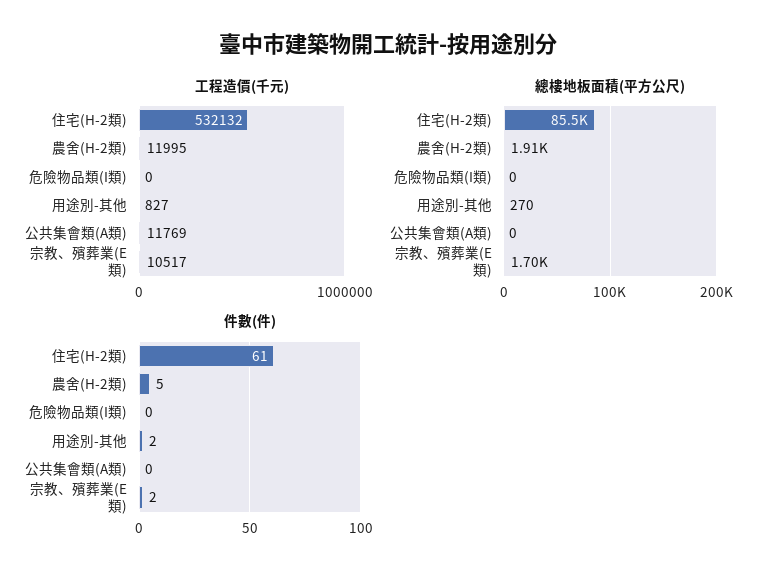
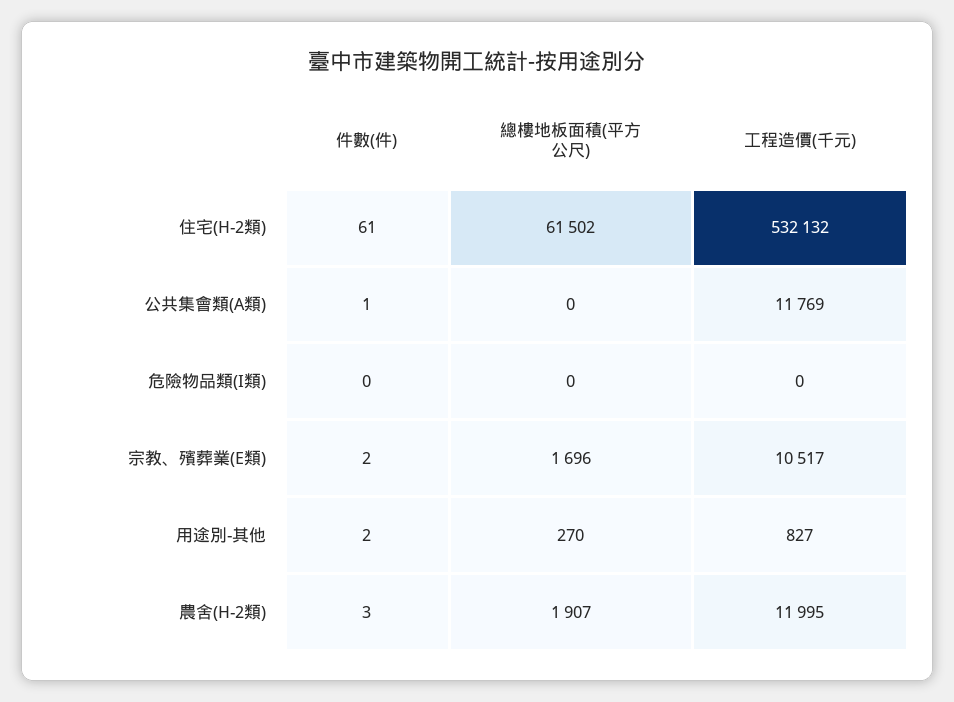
總樓地板面積(平方公尺), 住宅(H-2類): 85500 -> 61502
件數(件), 農舍(H-2類): 5 -> 3
件數(件), 公共集會類(A類): 0 -> 1

